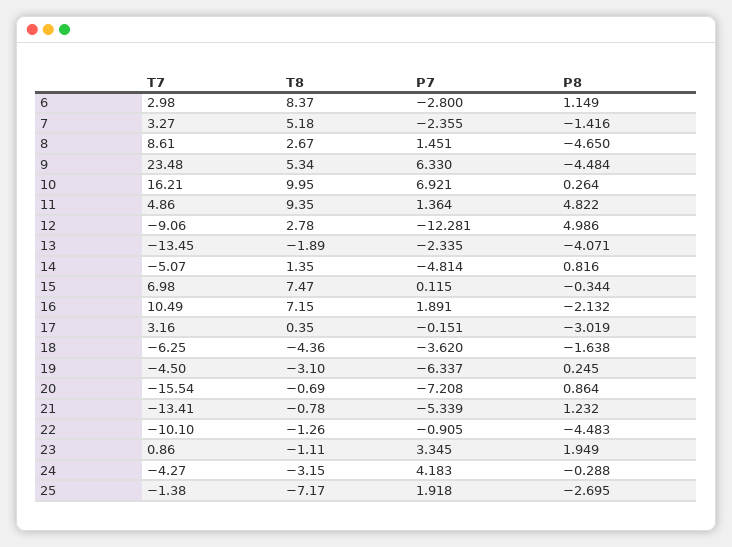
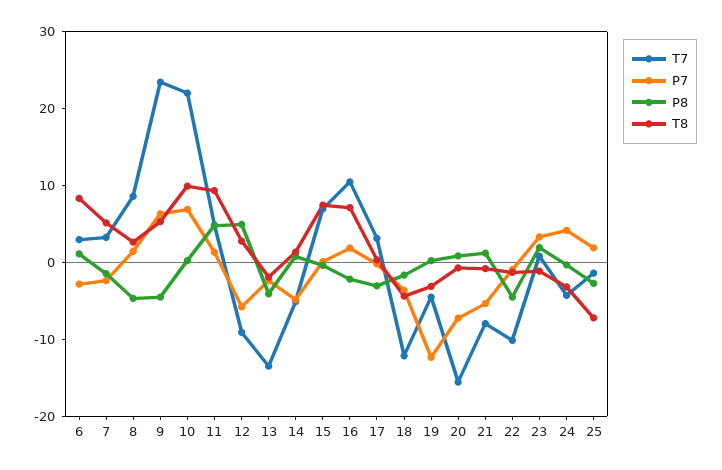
T7, 10: 16.21 -> 22
P7, 12: -12.281 -> -6
T7, 18: -6.25 -> -12
P7, 19: -6.337 -> -12
T7, 21: -13.41 -> -8

